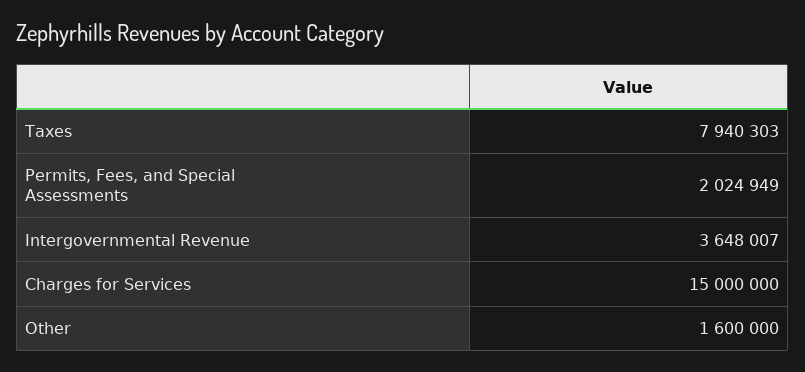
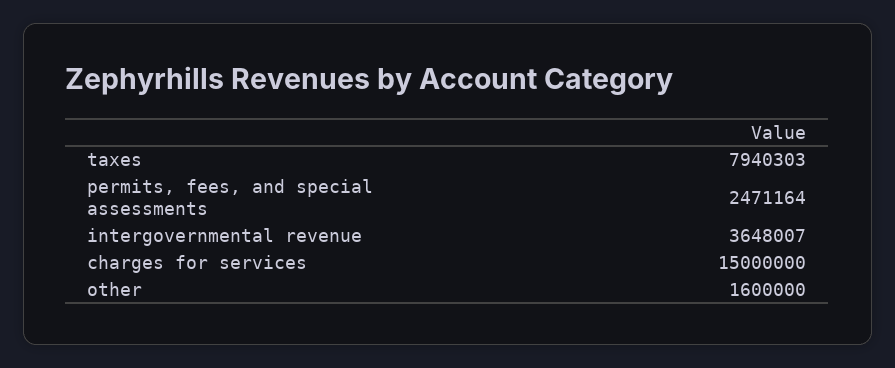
Permits, Fees, and Special Assessments: 2024949 -> 2471164

